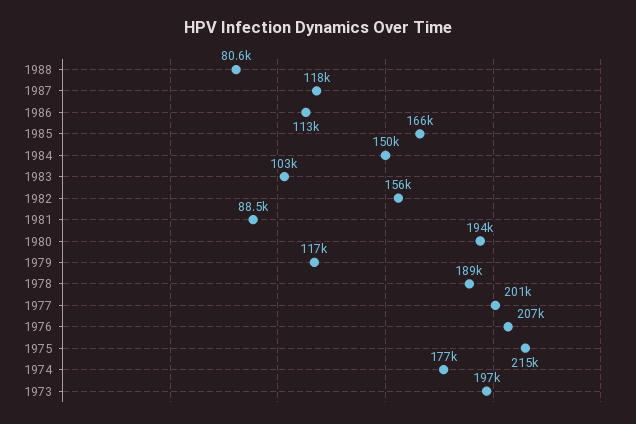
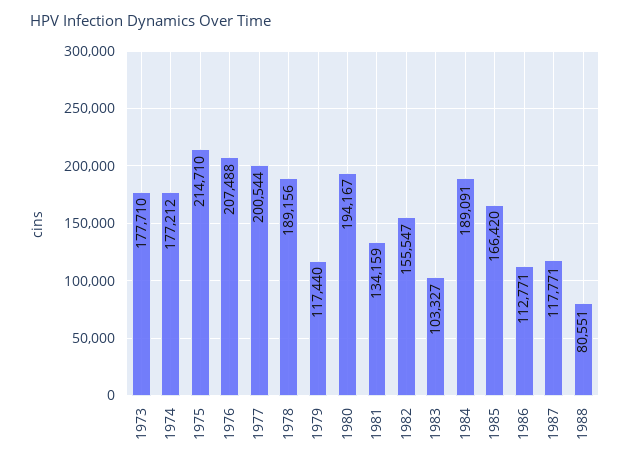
1984: 150000 -> 189091
1981: 88500 -> 134159
1973: 197000 -> 177710

